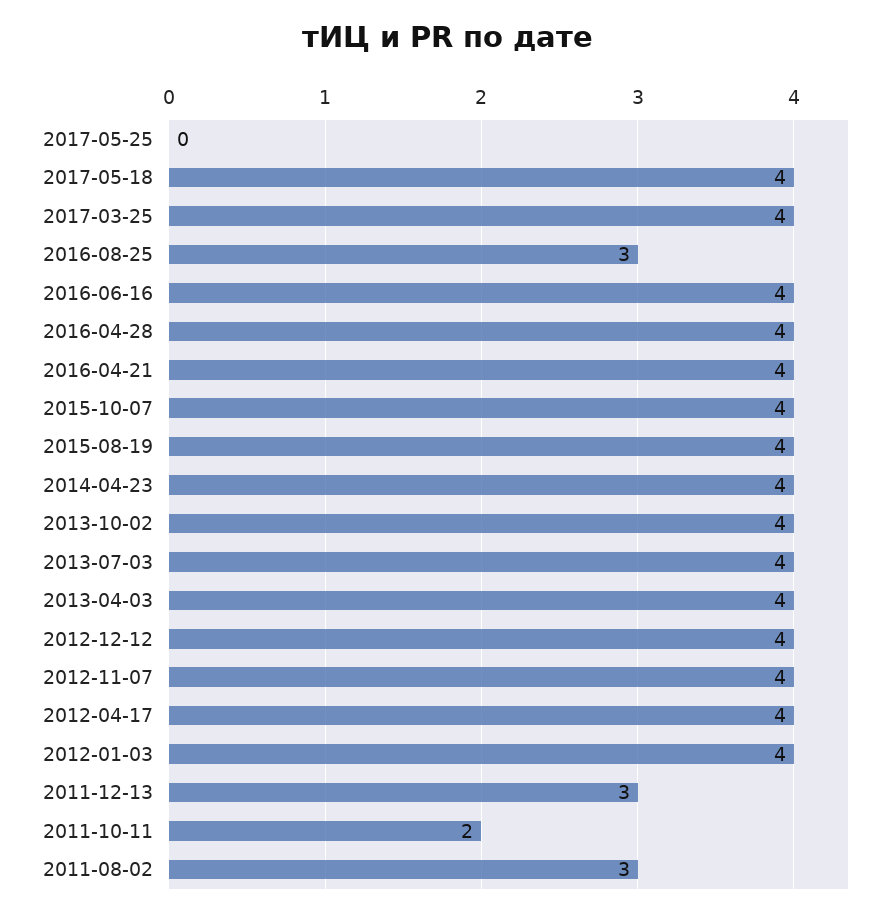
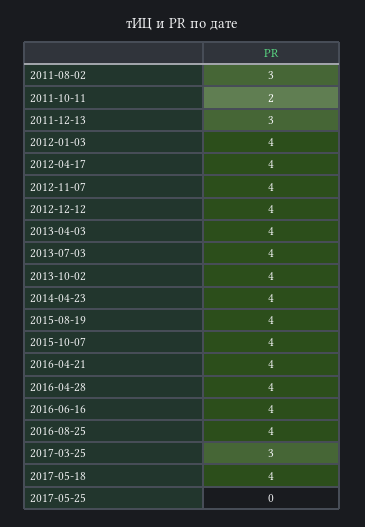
2017-03-25: 4 -> 3
2016-08-25: 3 -> 4

